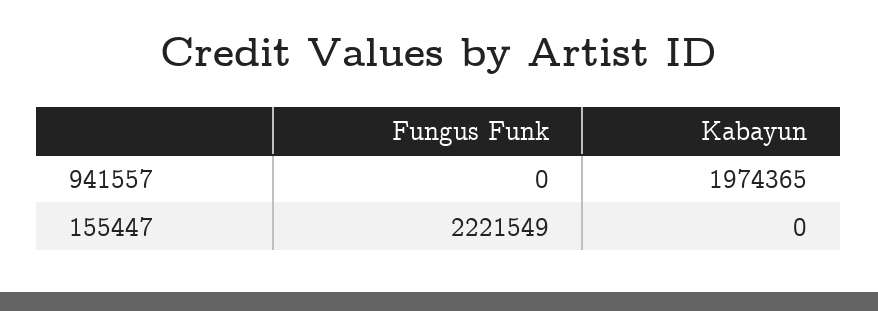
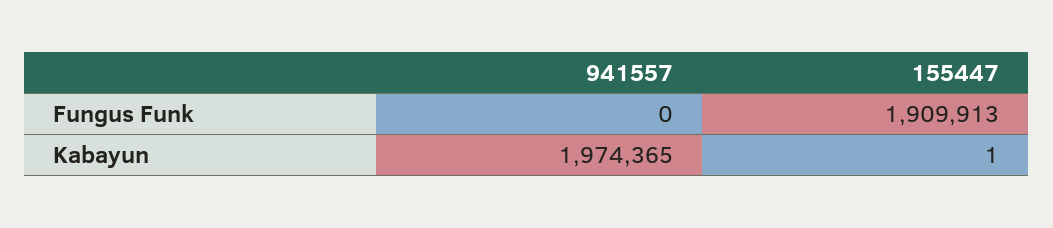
Fungus Funk, 155447: 2221549 -> 1909913
Kabayun, 155447: 0 -> 1

